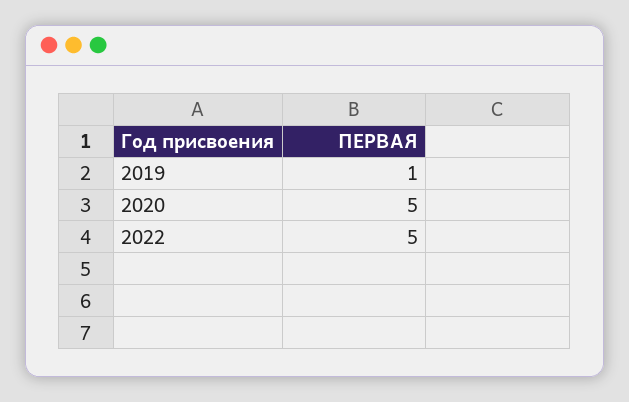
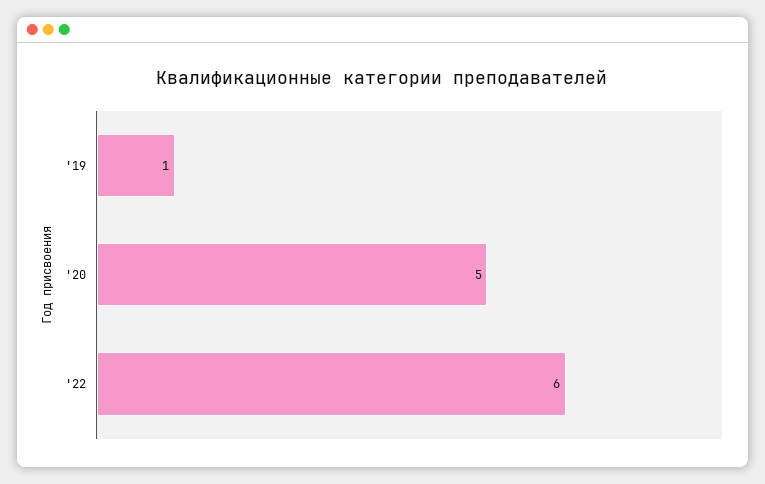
2022: 5 -> 6

